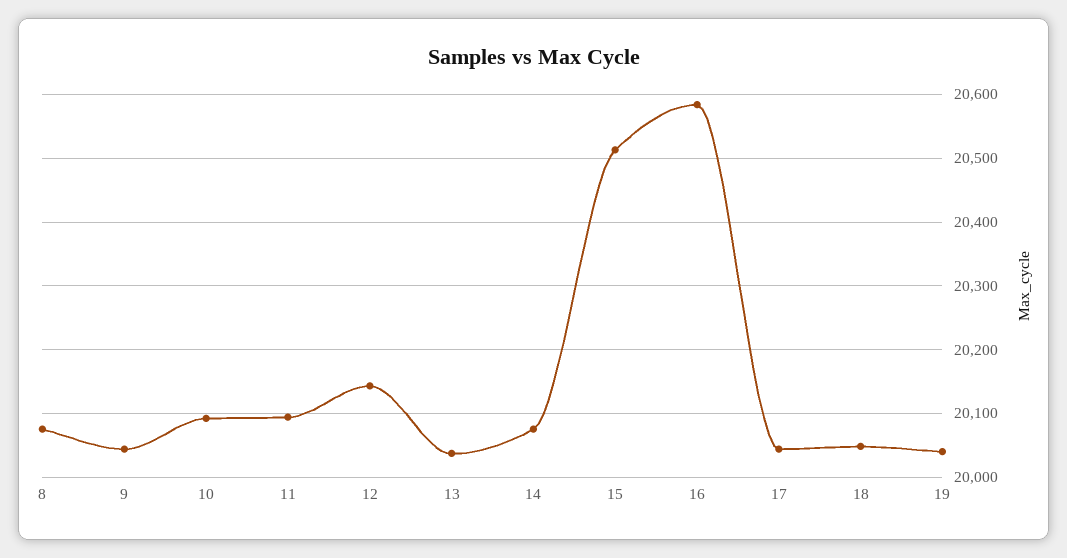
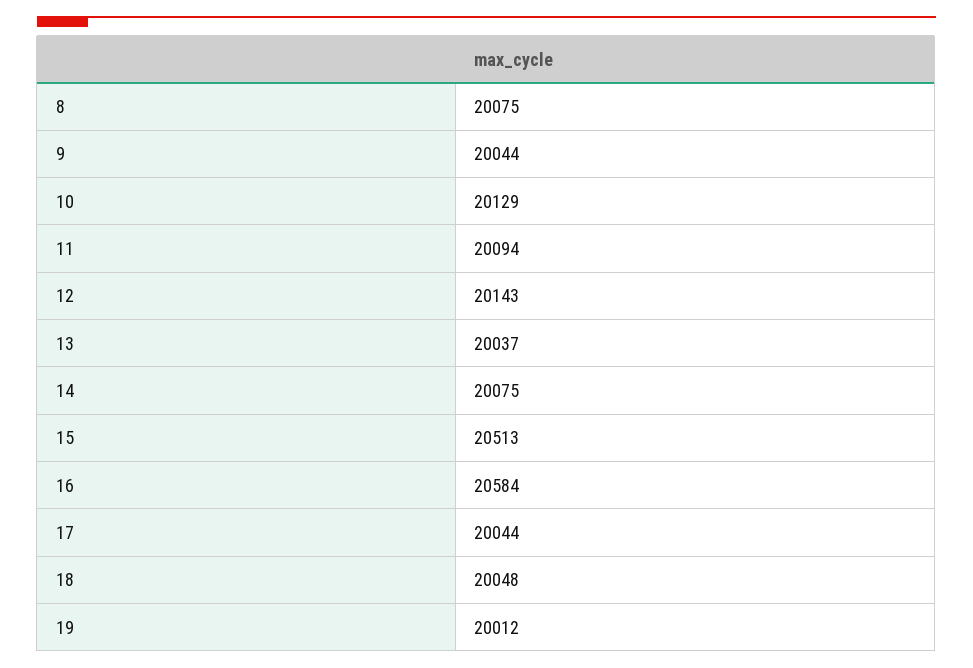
10: 20090 -> 20129
19: 20040 -> 20012

